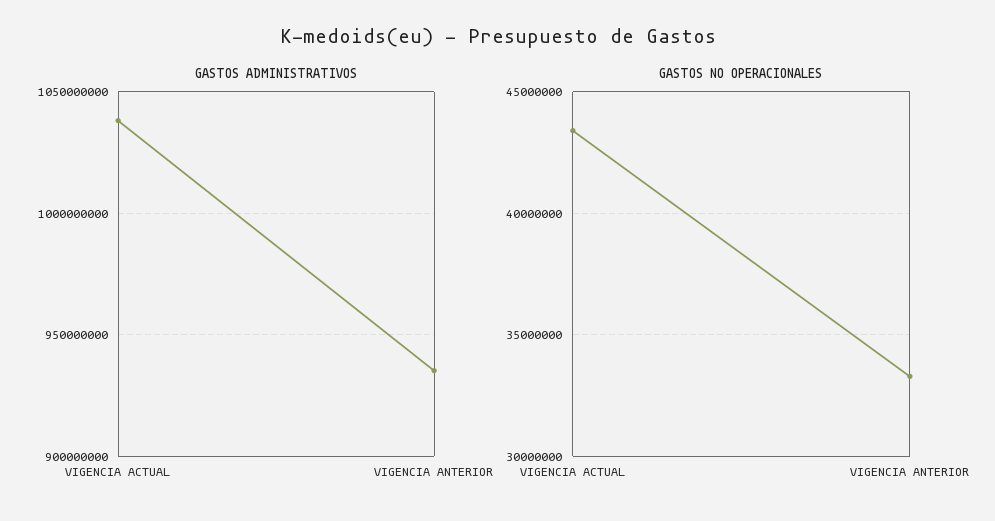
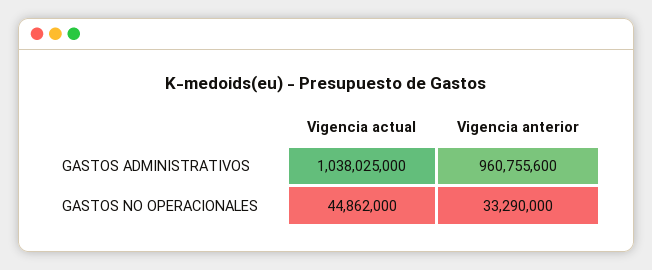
GASTOS ADMINISTRATIVOS, VIGENCIA ANTERIOR: 935000000 -> 960755600
GASTOS NO OPERACIONALES, VIGENCIA ACTUAL: 43500000 -> 44862000

